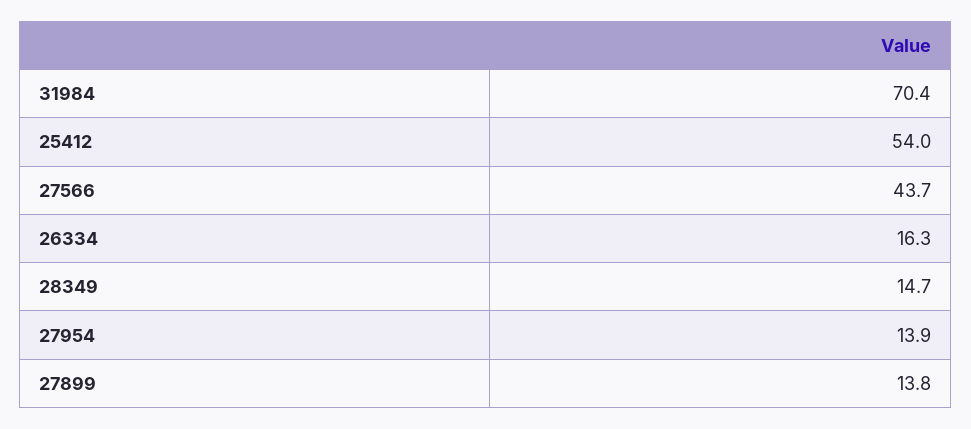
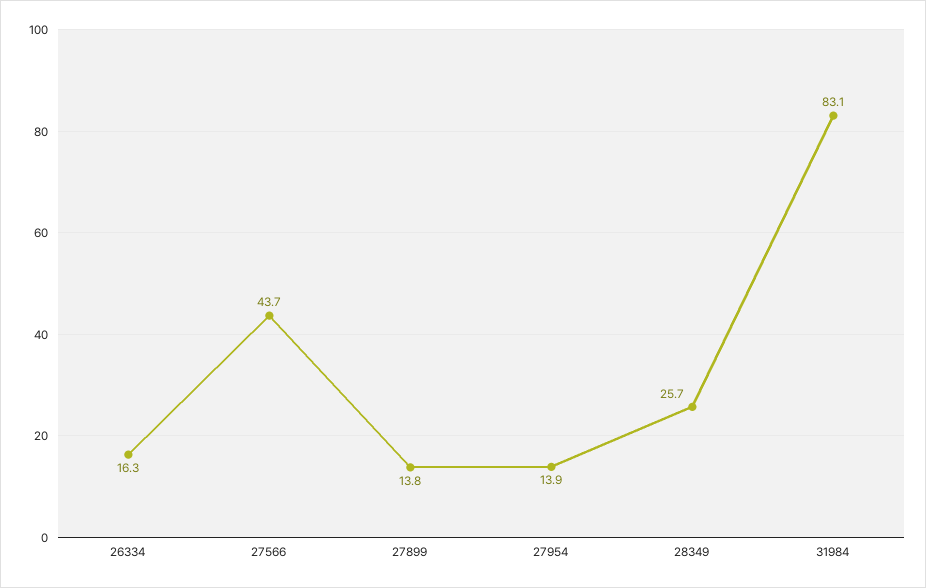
31984: 70.4 -> 83.1
25412: 54 -> none
28349: 14.7 -> 25.7

